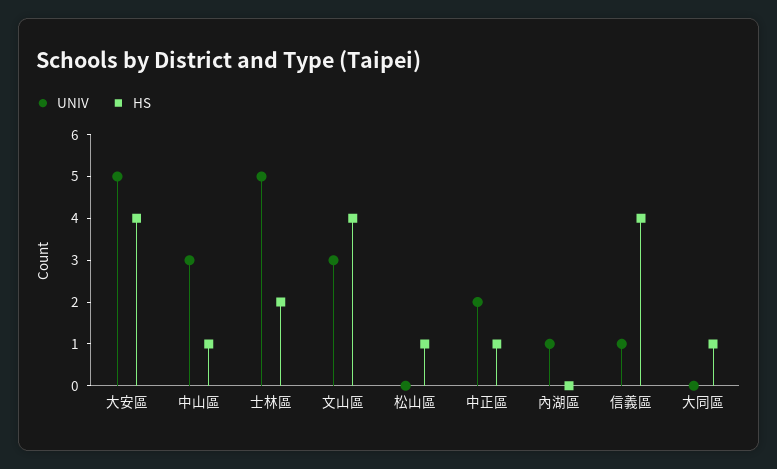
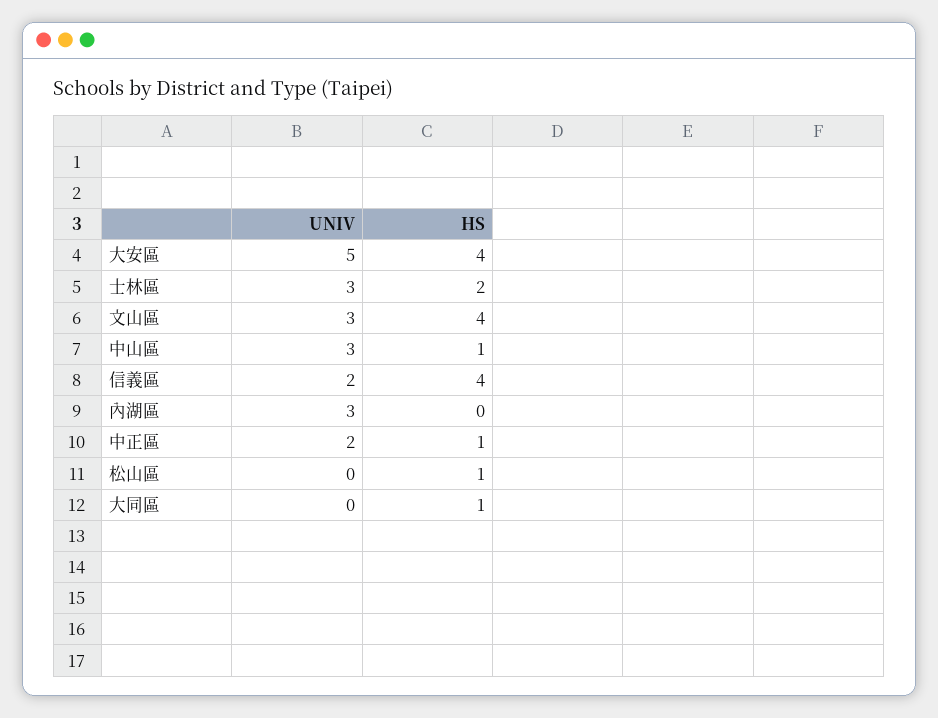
UNIV, 士林區: 5 -> 3
UNIV, 內湖區: 1 -> 3
UNIV, 信義區: 1 -> 2

